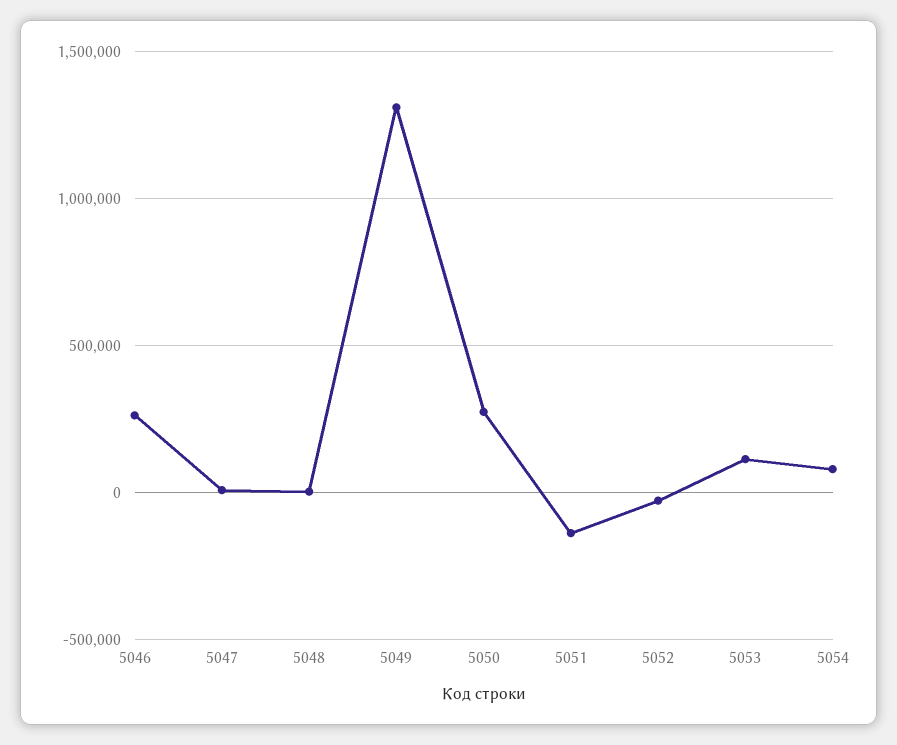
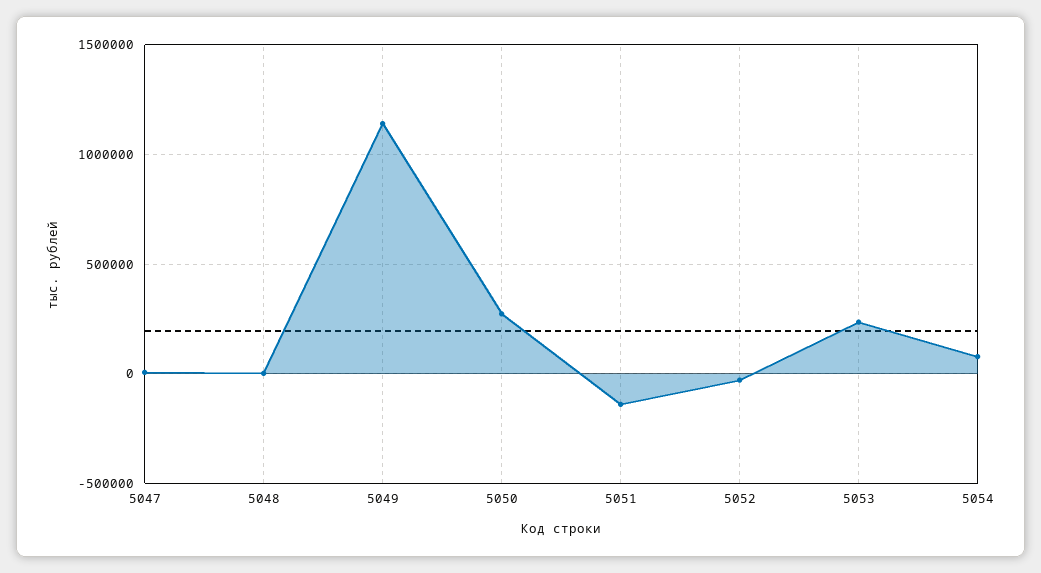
5046: 250000 -> none
5049: 1300000 -> 1150000
5053: 100000 -> 250000

